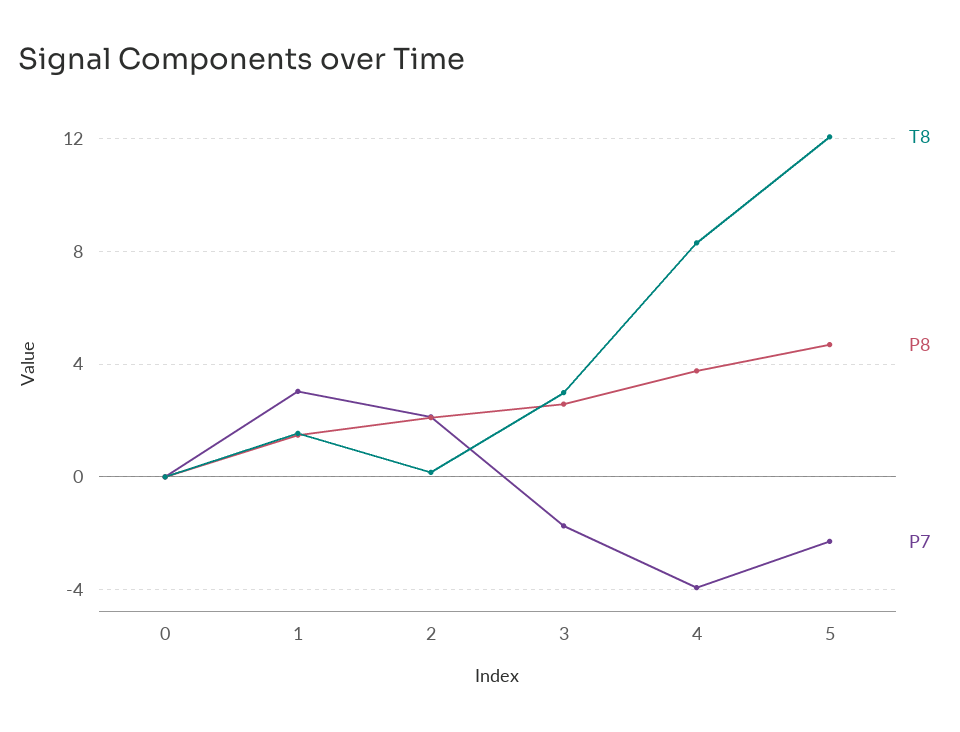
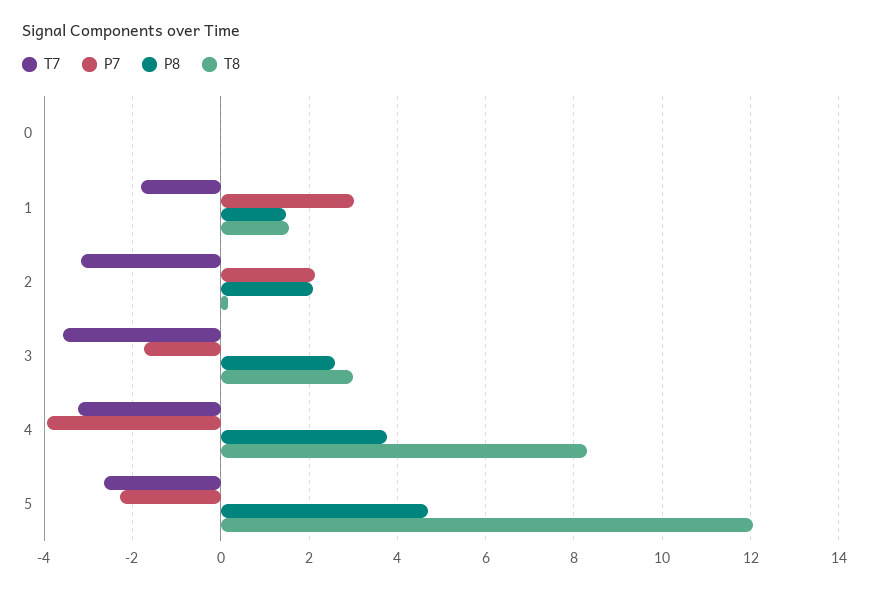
T7, 0: none -> 0
T7, 1: none -> -1.8
T7, 2: none -> -3.2
T7, 3: none -> -3.6
T7, 4: none -> -3.2
T7, 5: none -> -2.6

